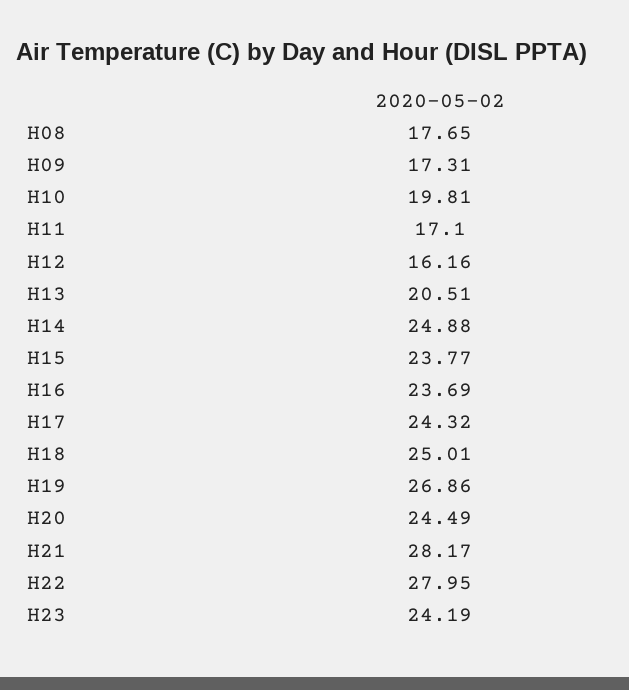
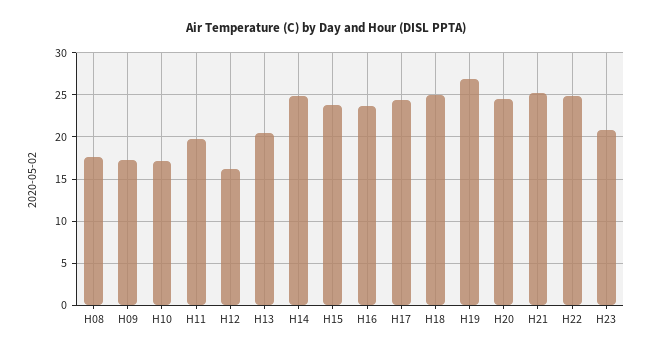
H10: 19.81 -> 17
H11: 17.1 -> 20
H21: 28.17 -> 25
H22: 27.95 -> 25
H23: 24.19 -> 21

